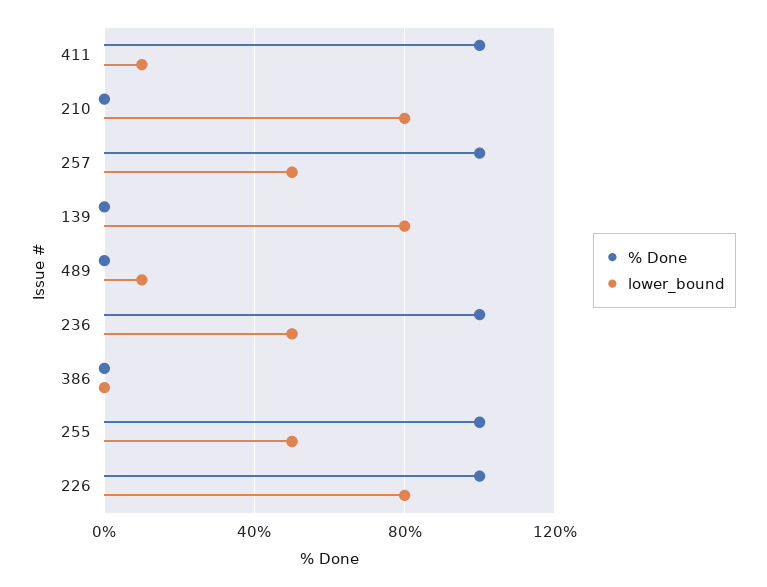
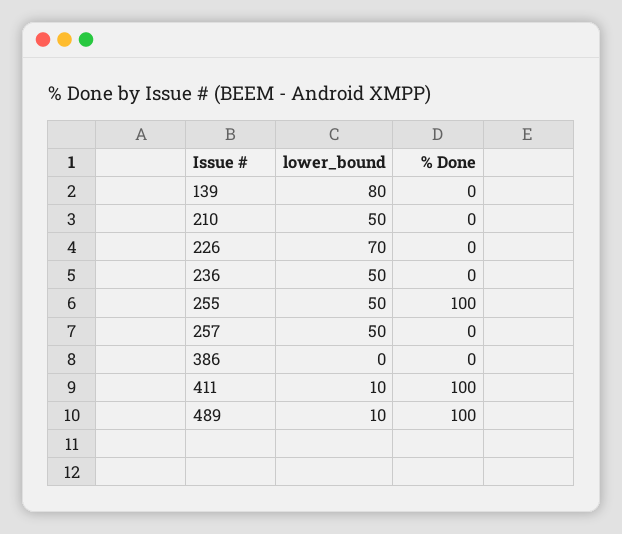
lower_bound, 210: 80 -> 50
% Done, 257: 100 -> 0
% Done, 489: 0 -> 100
% Done, 236: 100 -> 0
% Done, 226: 100 -> 0
lower_bound, 226: 80 -> 70

